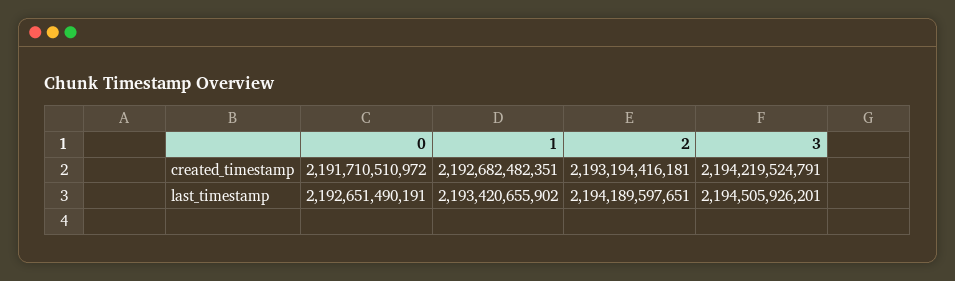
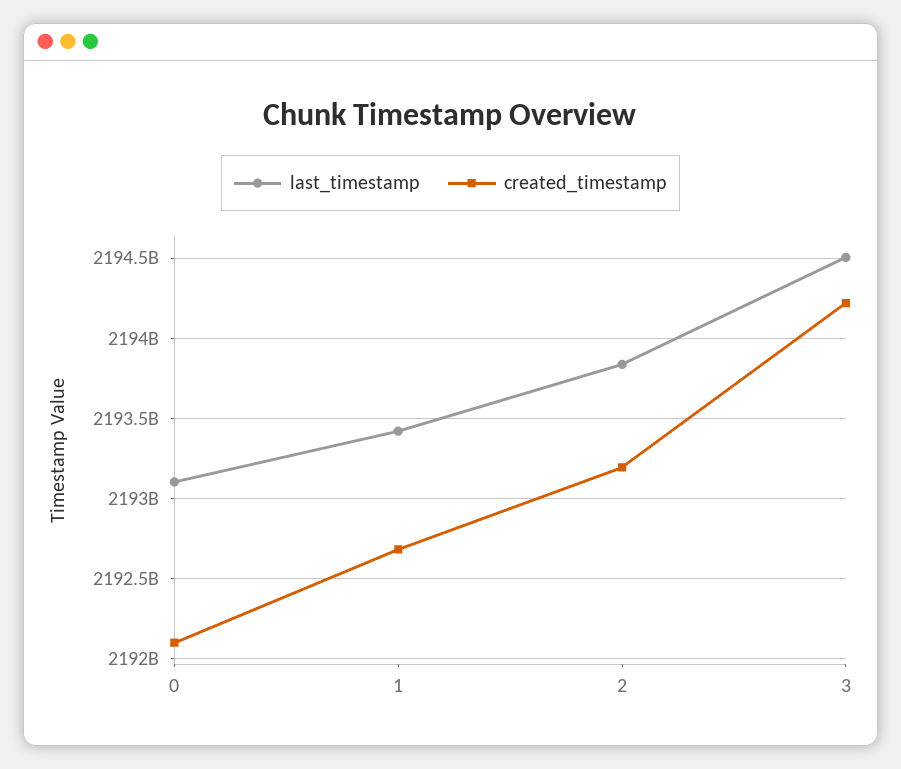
created_timestamp, 0: 2191710510972 -> 2192100000000
last_timestamp, 0: 2192651490191 -> 2193100000000
last_timestamp, 2: 2194189597651 -> 2193850000000

